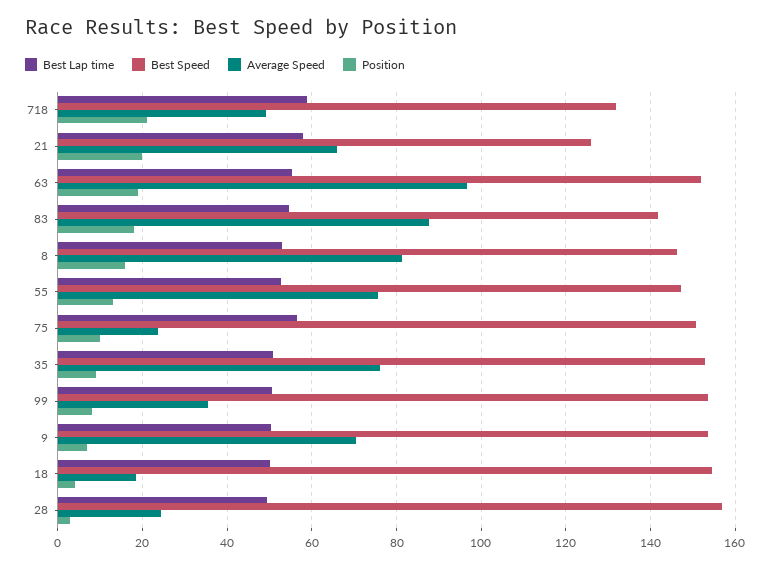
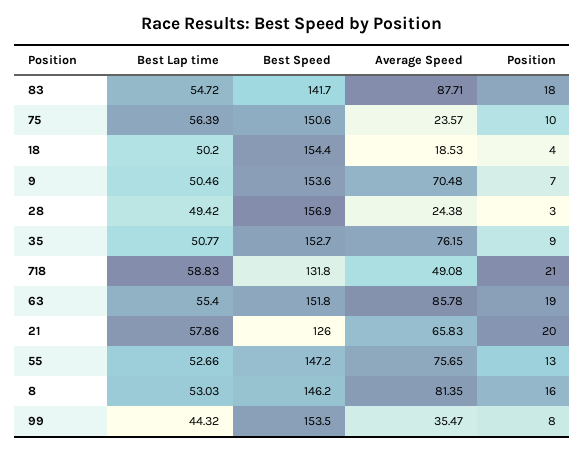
Average Speed, 63: 96 -> 85.78
Best Lap time, 99: 50 -> 44.32

